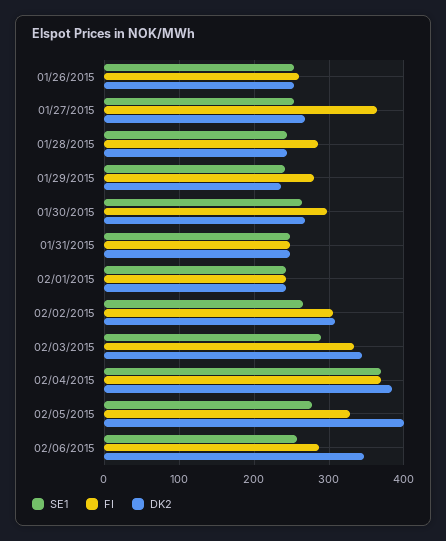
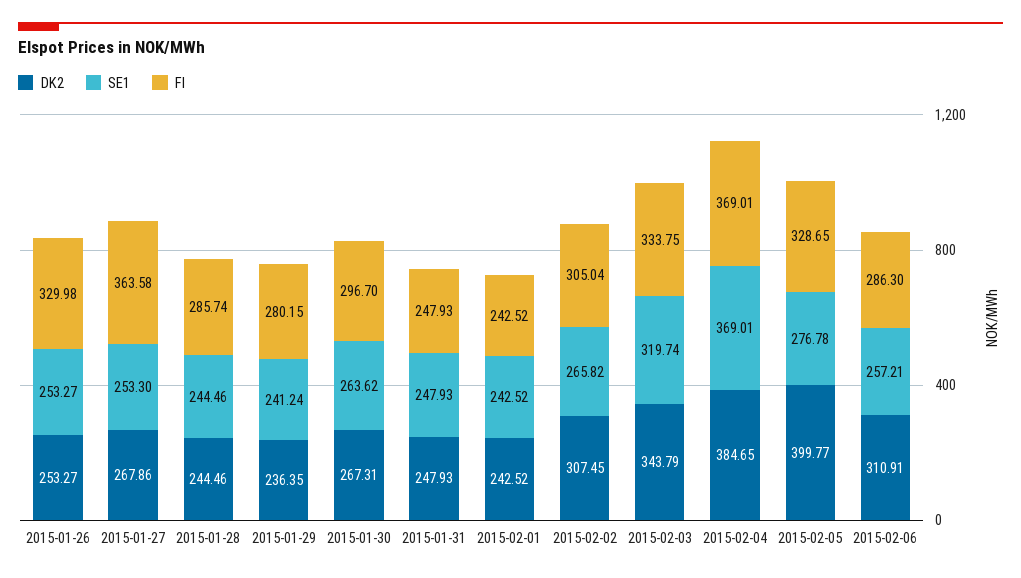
FI, 01/26/2015: 260 -> 329.98
SE1, 02/03/2015: 290 -> 319.74
DK2, 02/06/2015: 350 -> 310.91

